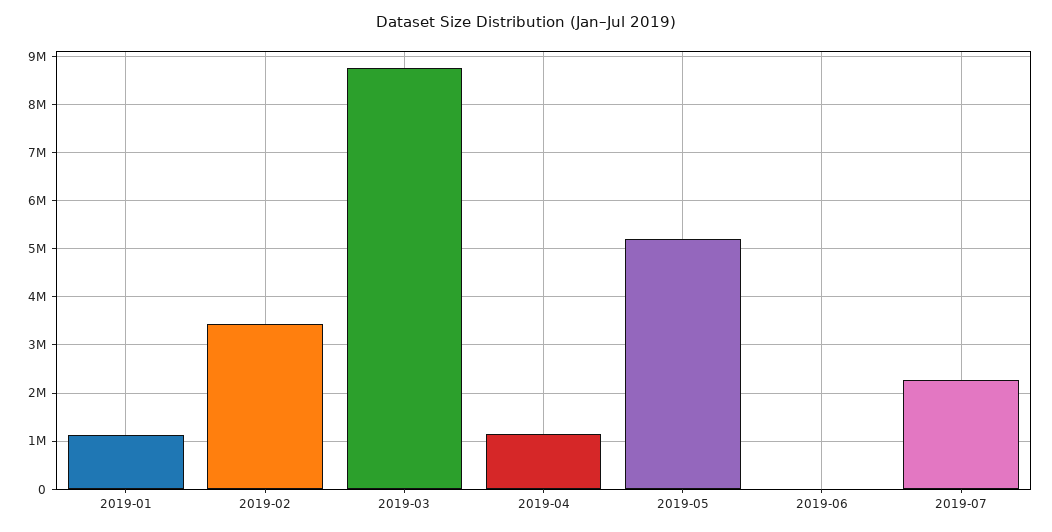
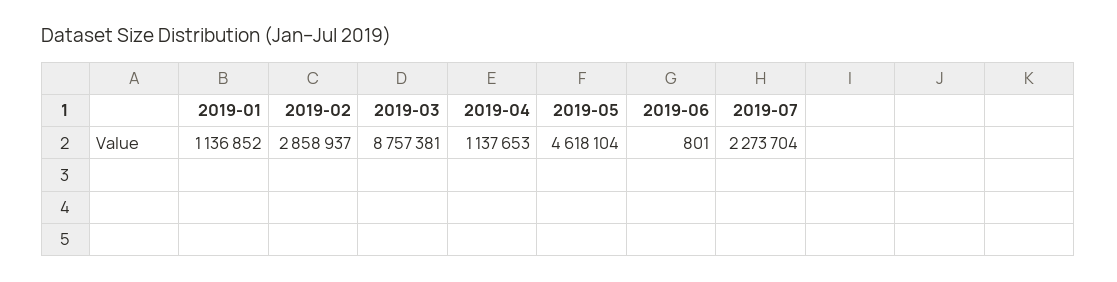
2019-02: 3400000 -> 2858937
2019-05: 5200000 -> 4618104

